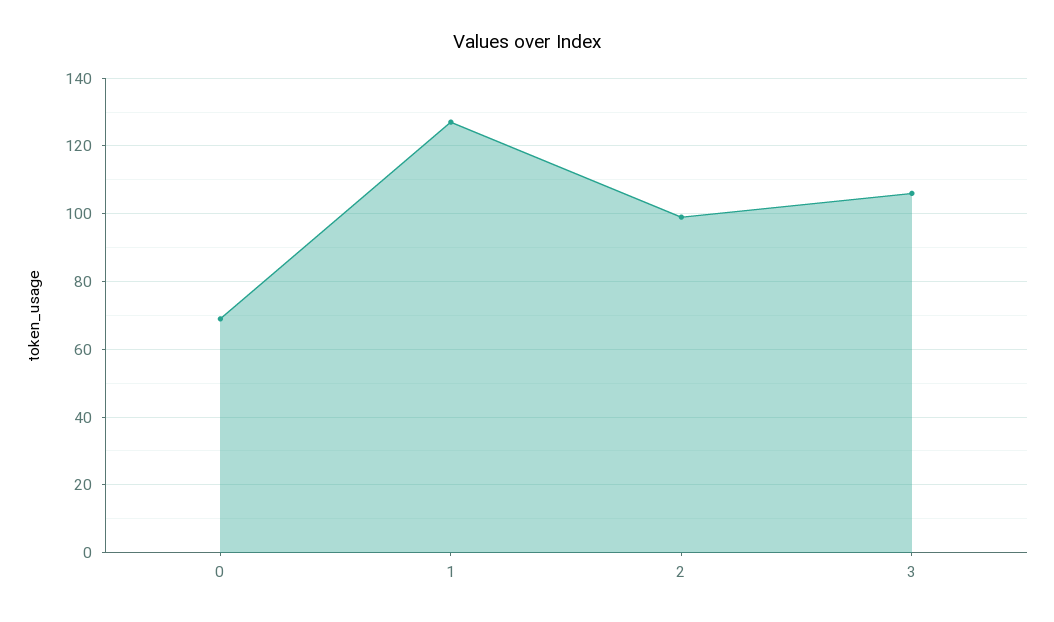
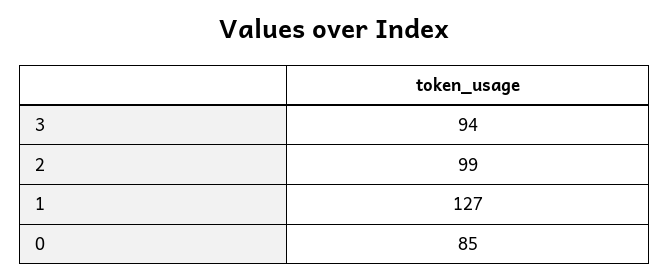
0: 70 -> 85
3: 105 -> 94

